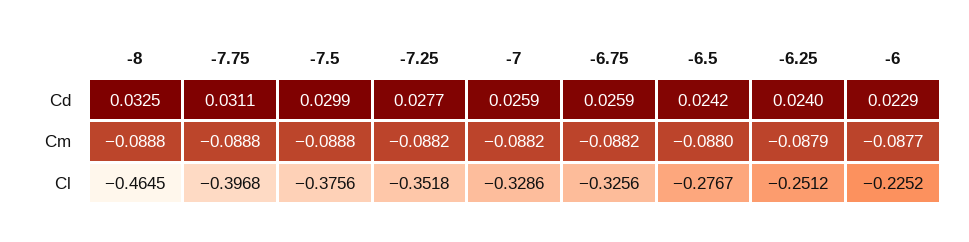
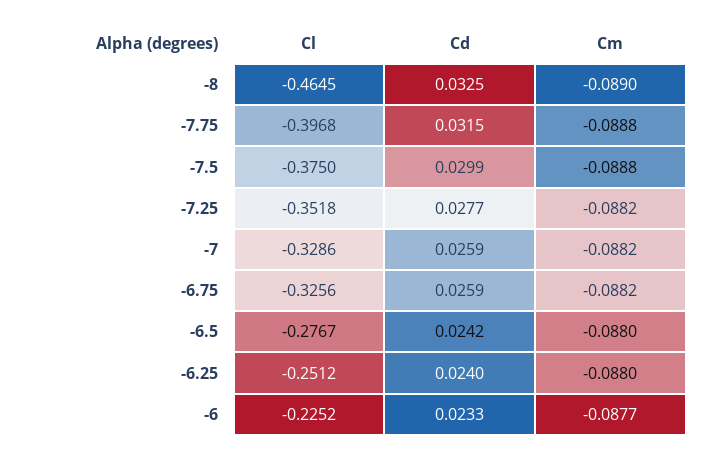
-7.75, Cd: 0.0311 -> 0.0315
-6, Cd: 0.0229 -> 0.0233
-8, Cm: -0.0888 -> -0.089
-6.25, Cm: -0.0879 -> -0.088
-7.5, Cl: -0.3756 -> -0.375

